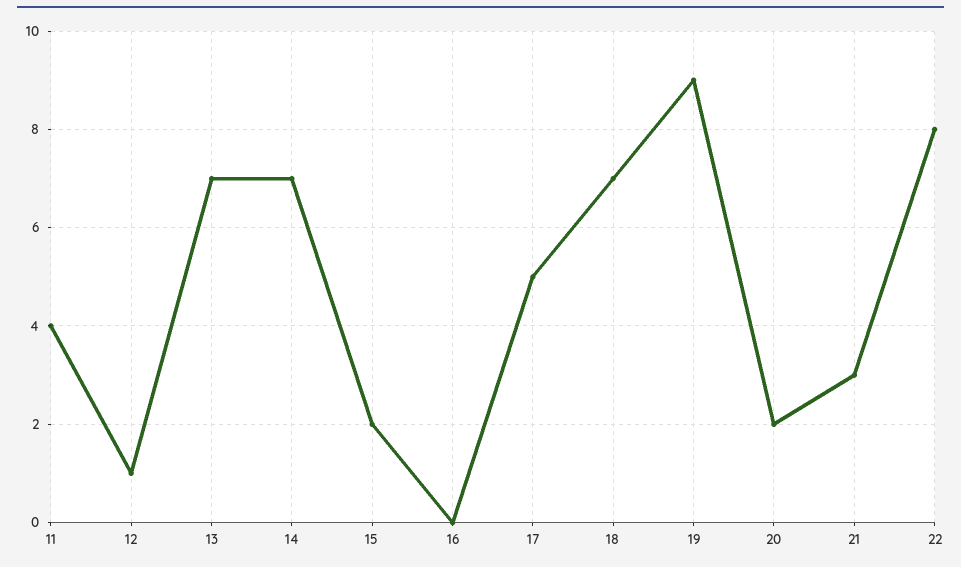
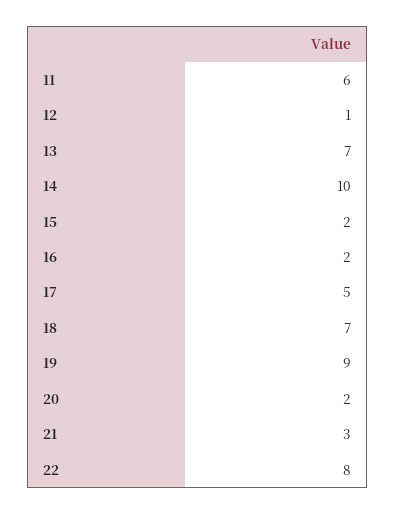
11: 4 -> 6
14: 7 -> 10
16: 0 -> 2

